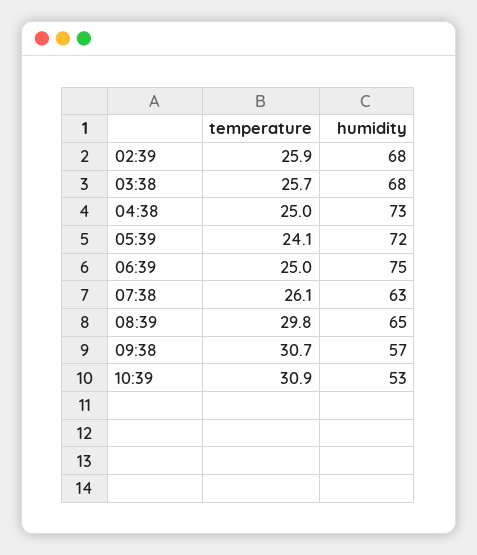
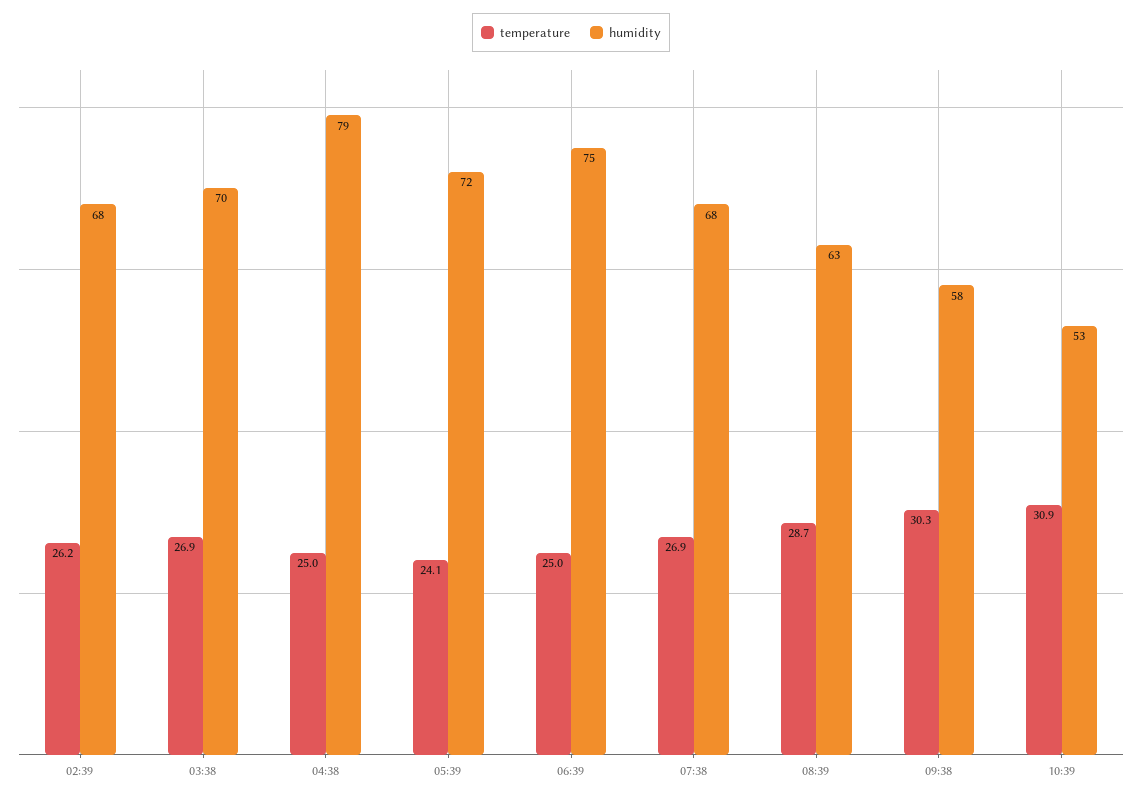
temperature, 02:39: 25.9 -> 26.2
temperature, 03:38: 25.7 -> 26.9
humidity, 03:38: 68 -> 70
humidity, 04:38: 73 -> 79
temperature, 07:38: 26.1 -> 26.9
humidity, 07:38: 63 -> 68
temperature, 08:39: 29.8 -> 28.7
humidity, 08:39: 65 -> 63
temperature, 09:38: 30.7 -> 30.3
humidity, 09:38: 57 -> 58

